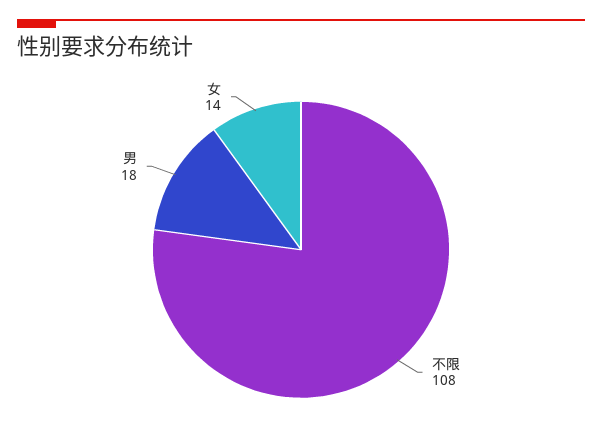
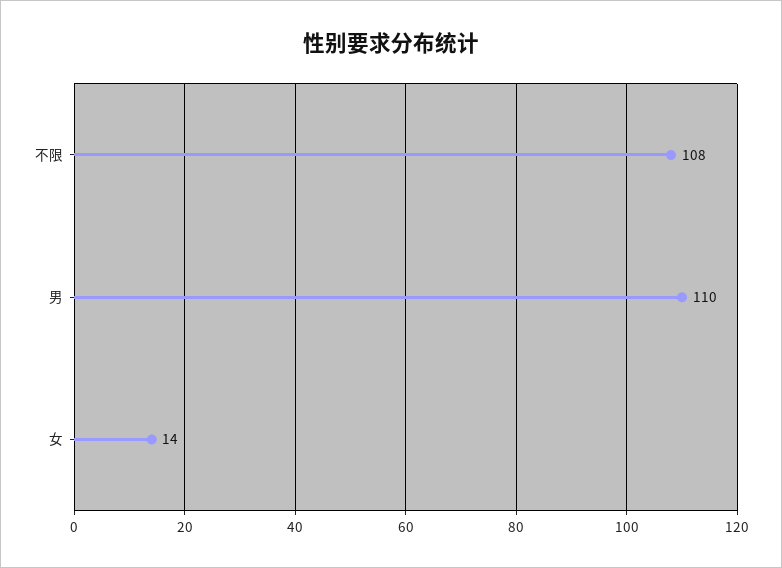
男: 18 -> 110

